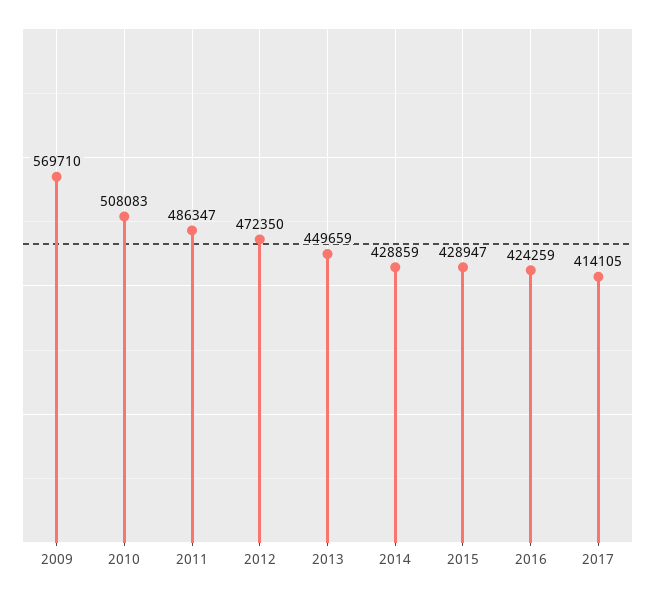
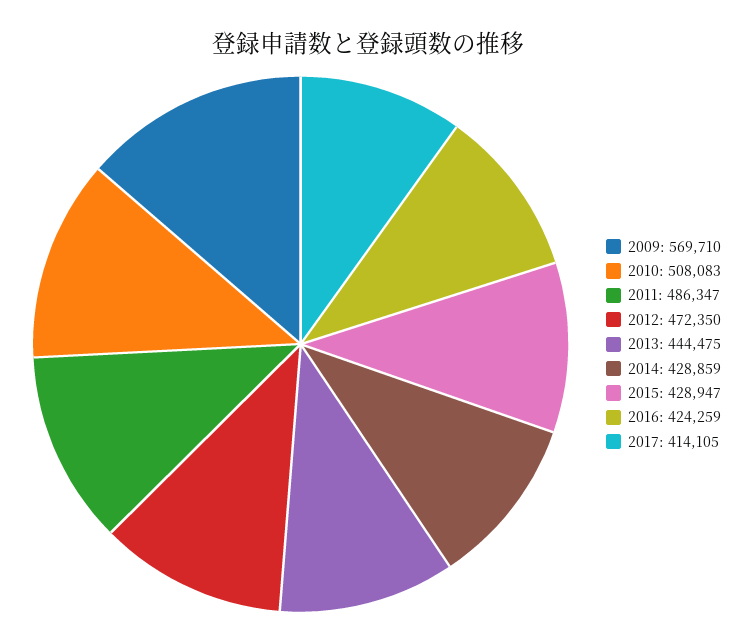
2013: 449659 -> 444475

